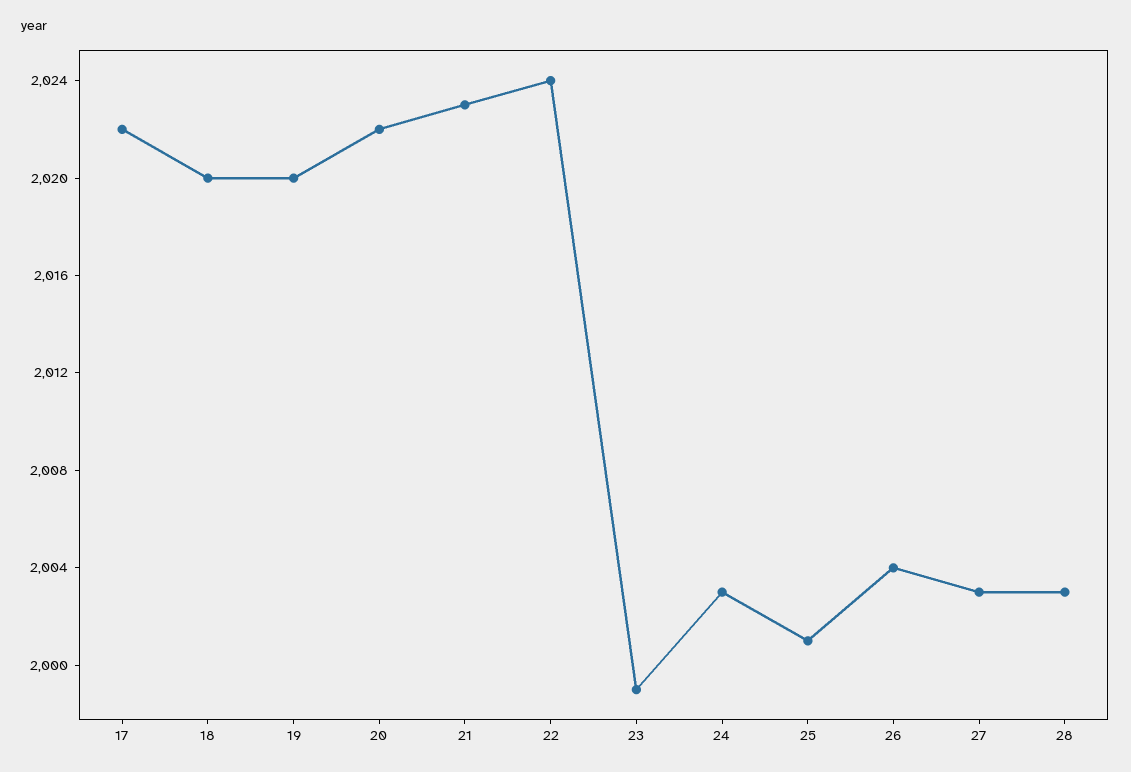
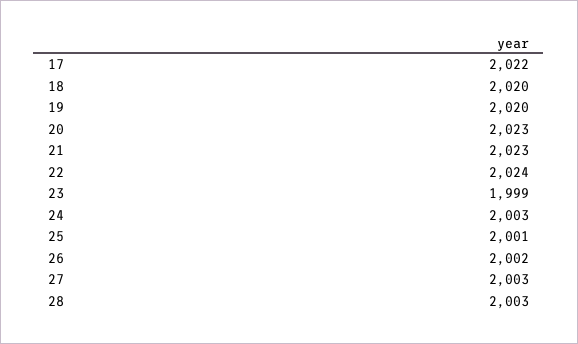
20: 2022 -> 2023
26: 2004 -> 2002

